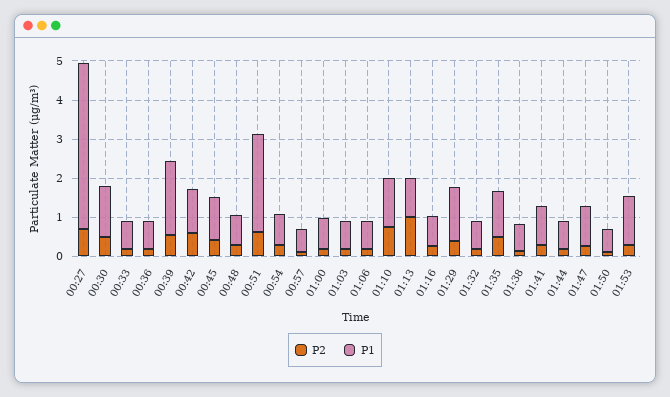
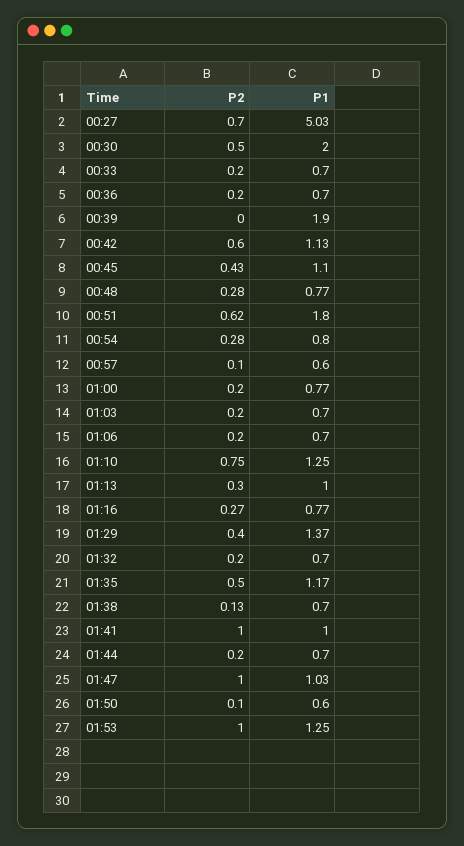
P1, 00:27: 4.25 -> 5.03
P1, 00:30: 1.25 -> 2
P2, 00:39: 0.5 -> 0
P1, 00:51: 2.5 -> 1.8
P2, 01:13: 1 -> 0.3
P2, 01:41: 0.25 -> 1
P2, 01:47: 0.25 -> 1
P2, 01:53: 0.25 -> 1

